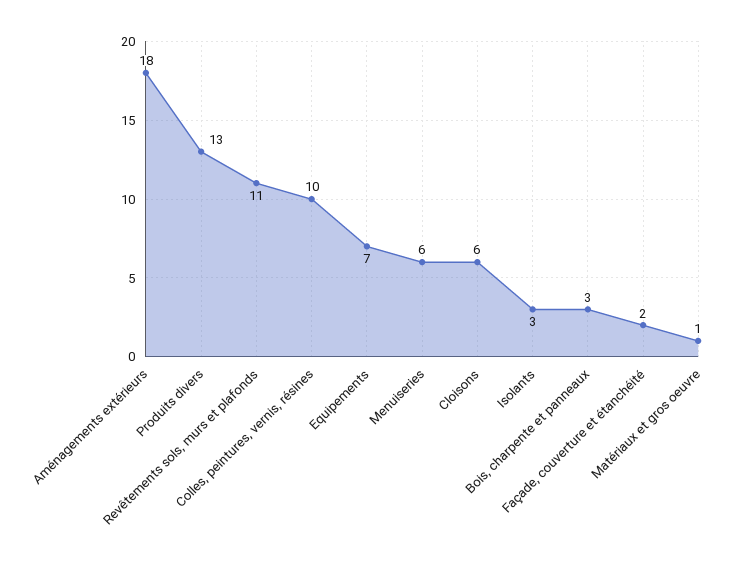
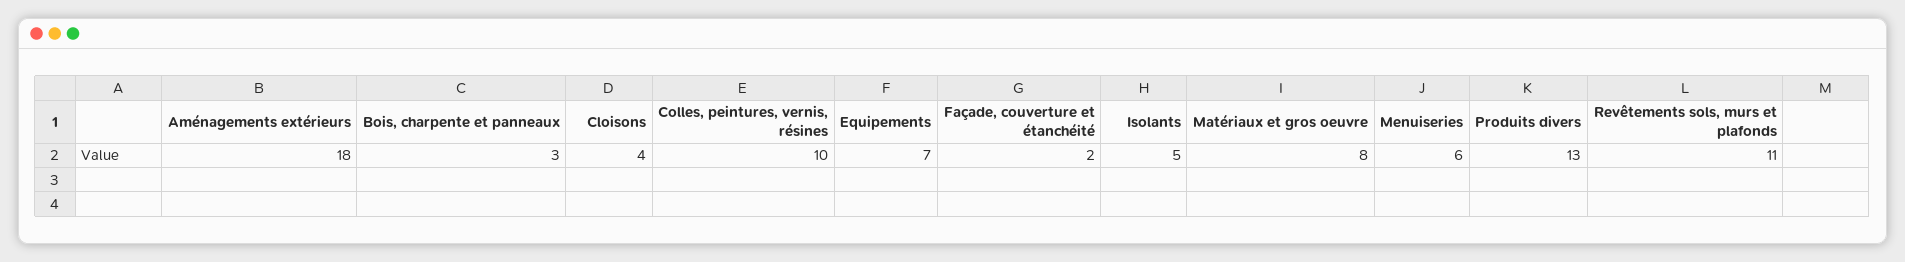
Cloisons: 6 -> 4
Isolants: 3 -> 5
Matériaux et gros oeuvre: 1 -> 8

